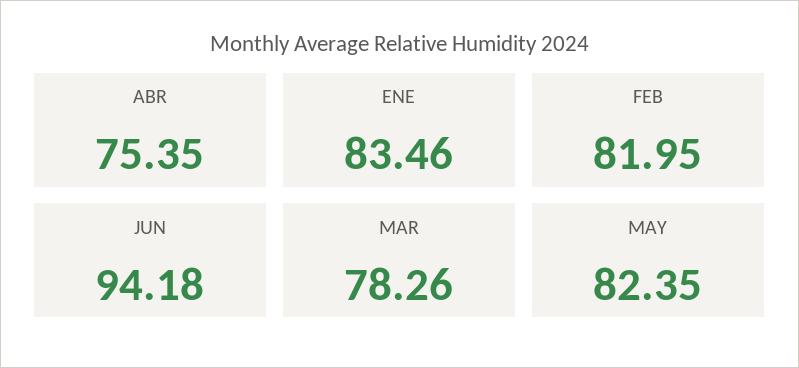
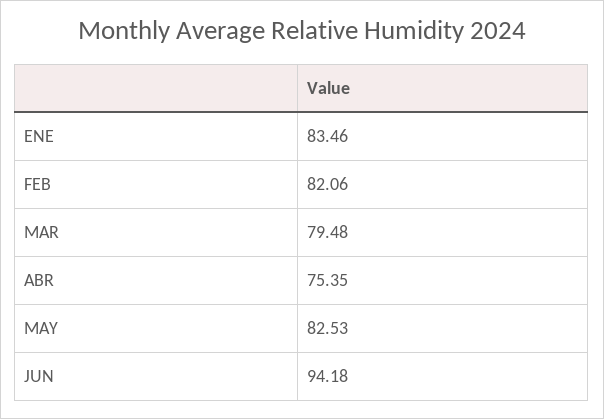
FEB: 81.95 -> 82.06
MAR: 78.26 -> 79.48
MAY: 82.35 -> 82.53

